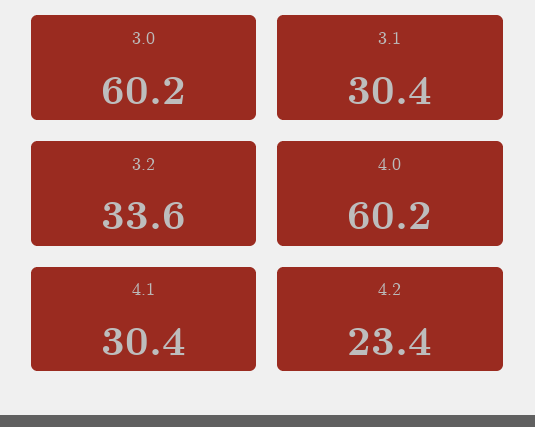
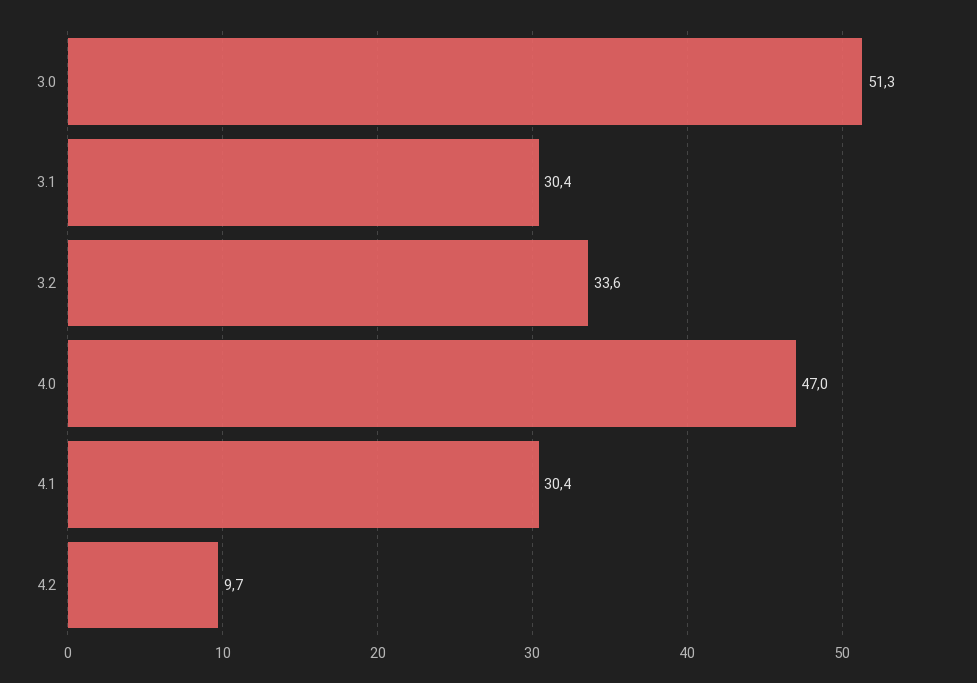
3.0: 60.2 -> 51.3
4.0: 60.2 -> 47
4.2: 23.4 -> 9.7

